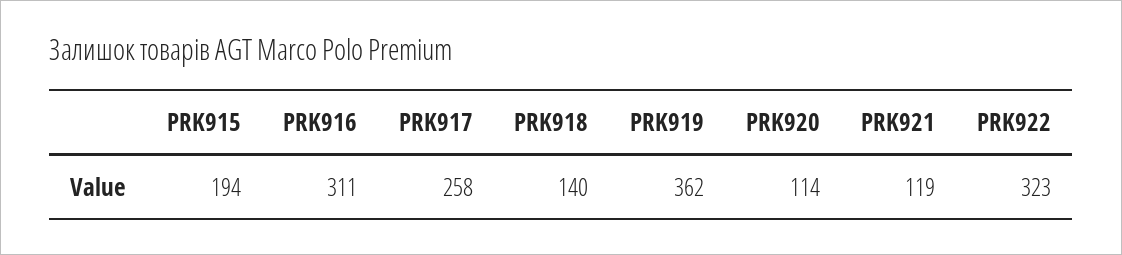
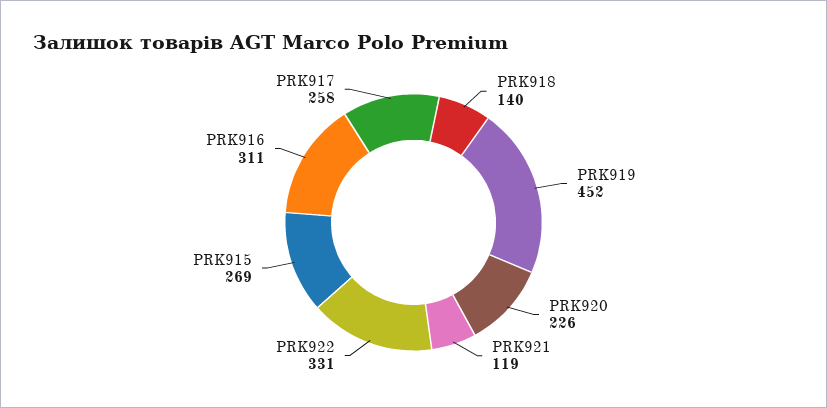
PRK915: 194 -> 269
PRK919: 362 -> 452
PRK920: 114 -> 226
PRK922: 323 -> 331

